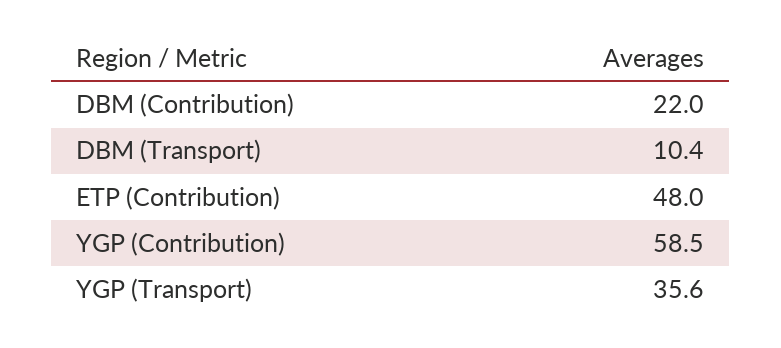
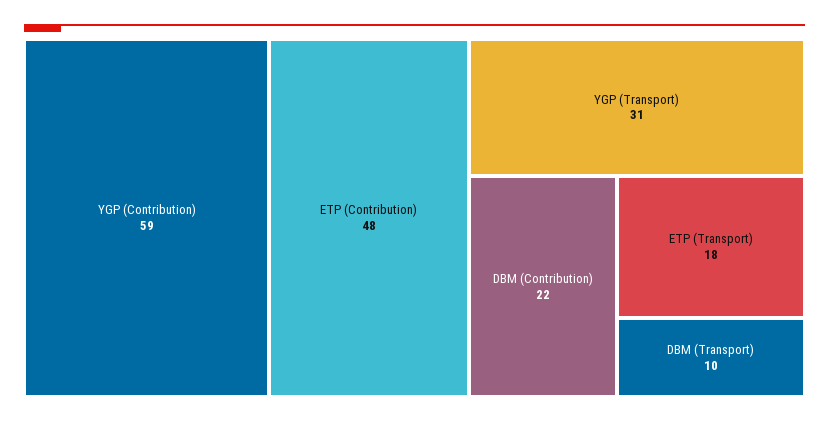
YGP (Transport): 35.6 -> 31
ETP (Transport): none -> 18

